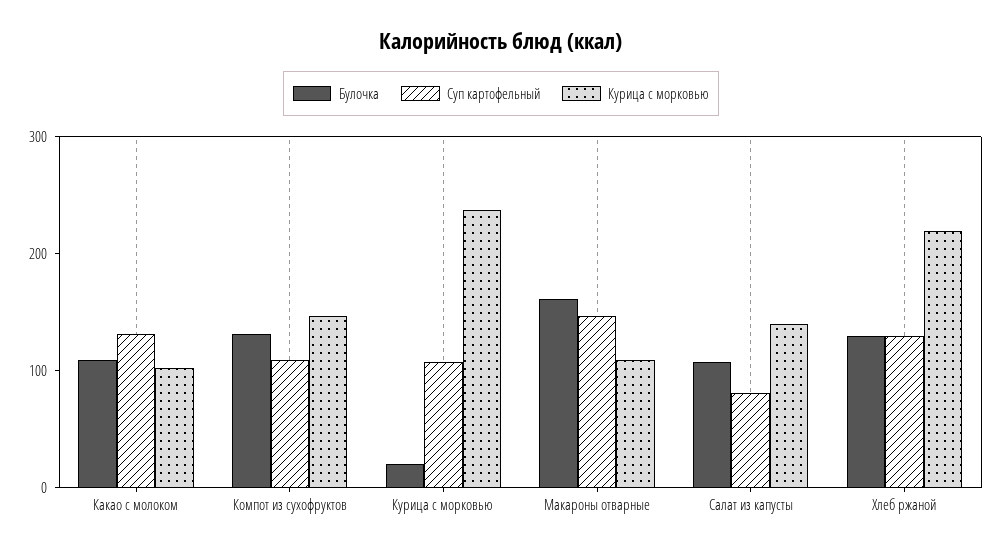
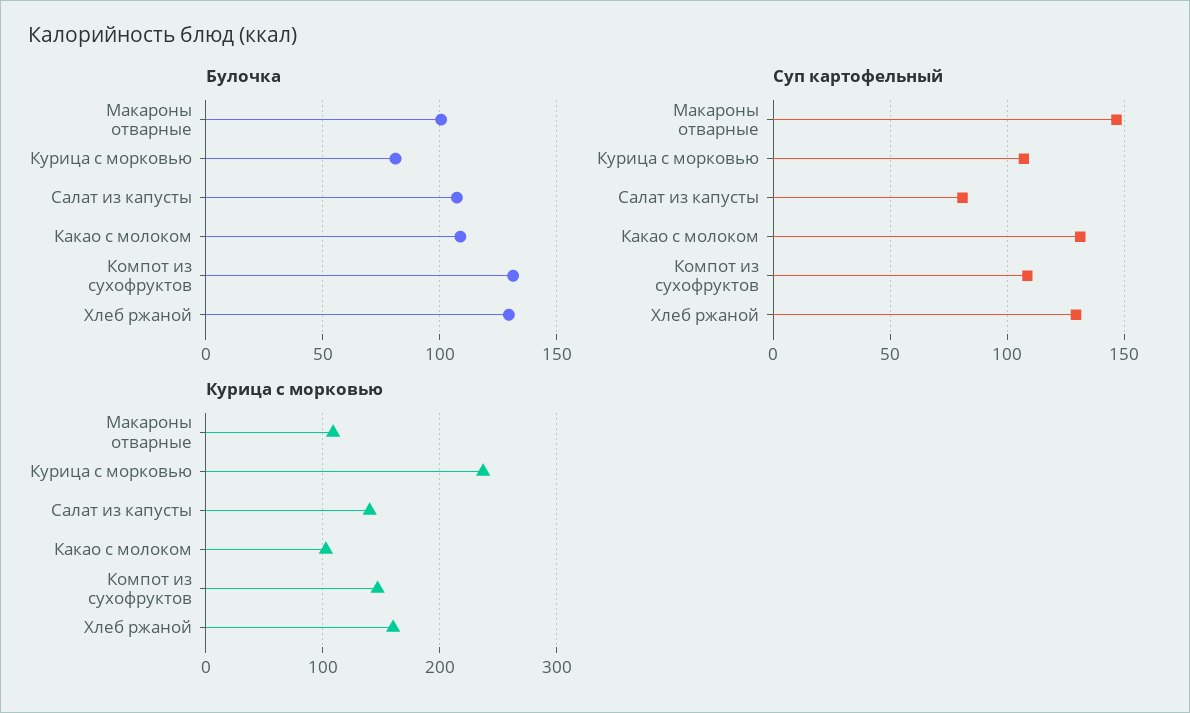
Булочка, Курица с морковью: 20 -> 80
Булочка, Макароны отварные: 160 -> 100
Курица с морковью, Хлеб ржаной: 220 -> 160

